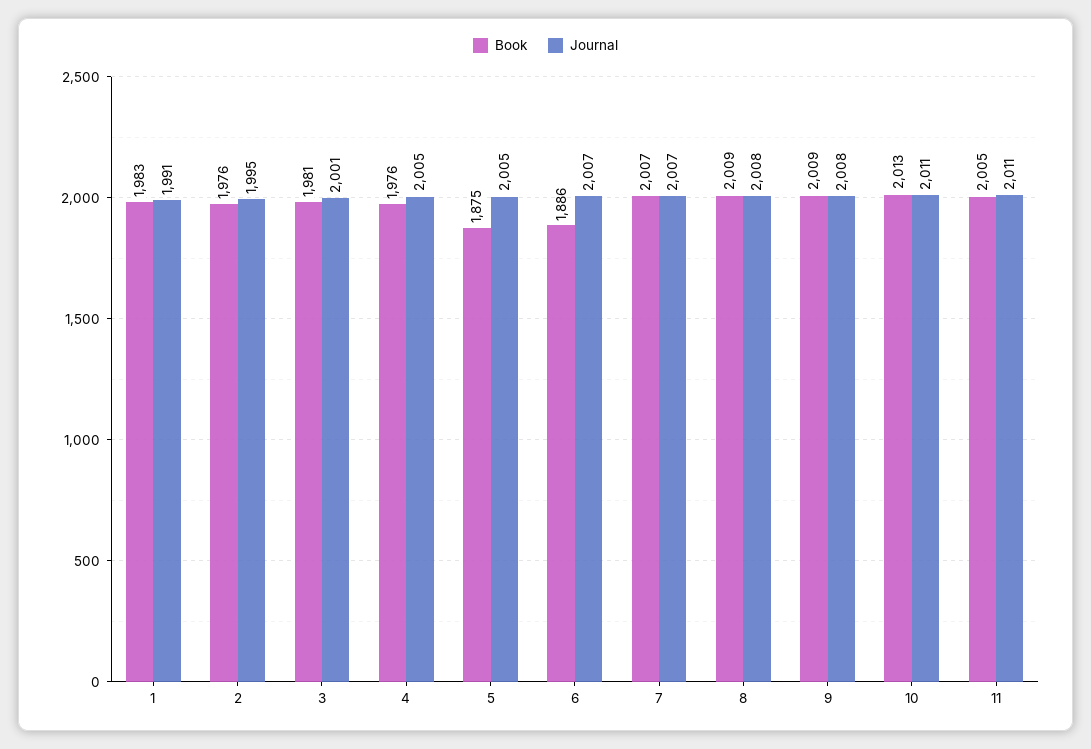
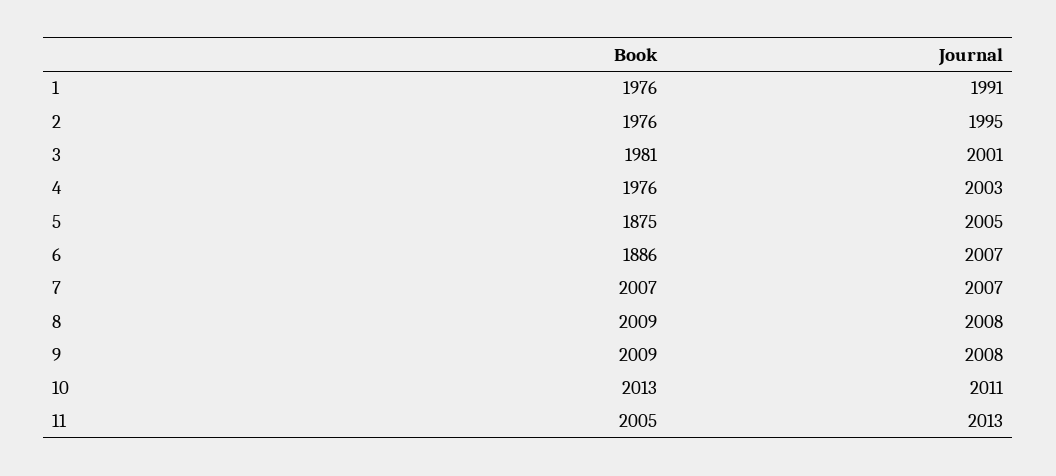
Book, 1: 1983 -> 1976
Journal, 4: 2005 -> 2003
Journal, 11: 2011 -> 2013

